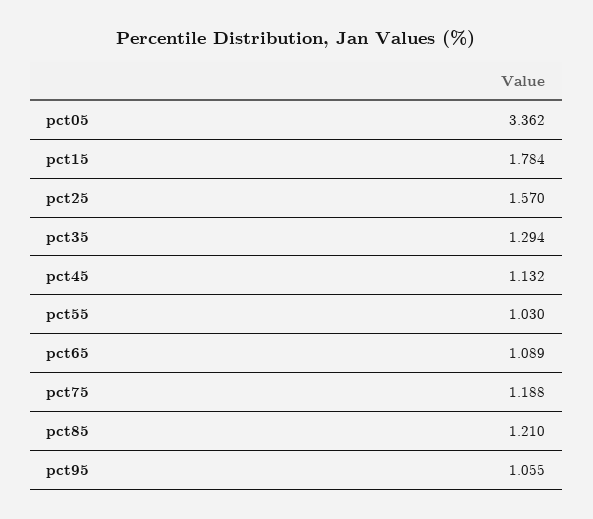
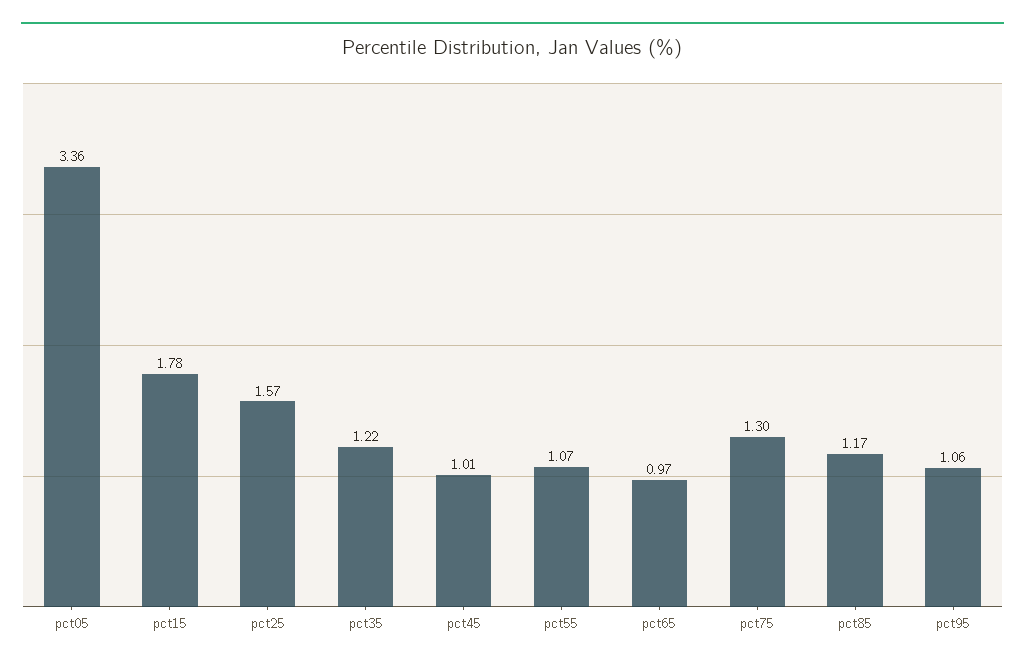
pct35: 1.294 -> 1.22
pct45: 1.132 -> 1.01
pct55: 1.03 -> 1.07
pct65: 1.089 -> 0.97
pct75: 1.188 -> 1.3
pct85: 1.21 -> 1.17

